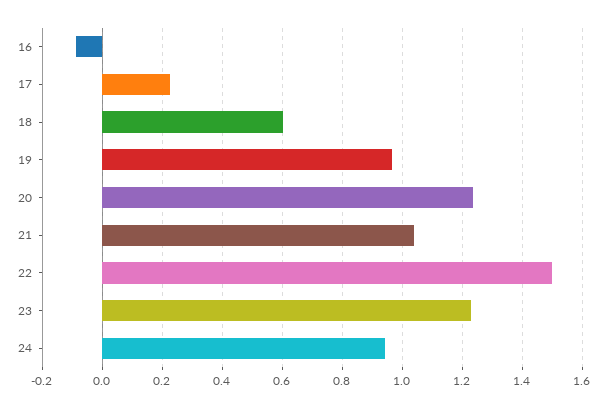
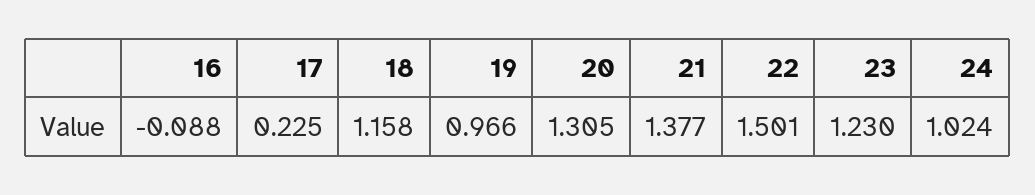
18: 0.6 -> 1.158
20: 1.24 -> 1.305
21: 1.04 -> 1.377
24: 0.94 -> 1.024

